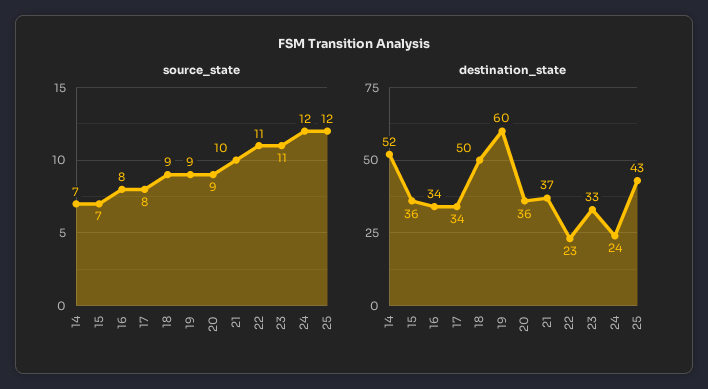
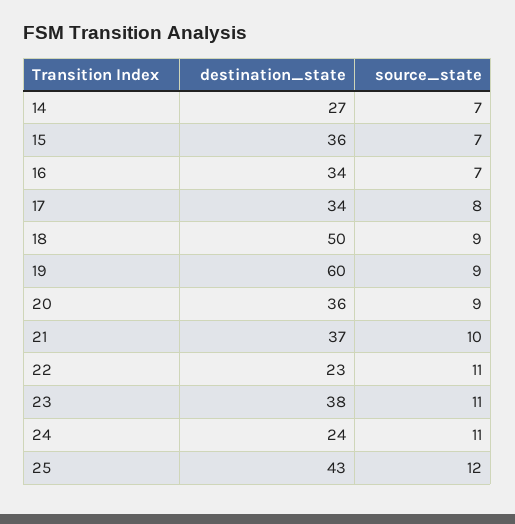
source_state, 16: 8 -> 7
source_state, 24: 12 -> 11
destination_state, 14: 52 -> 27
destination_state, 23: 33 -> 38

